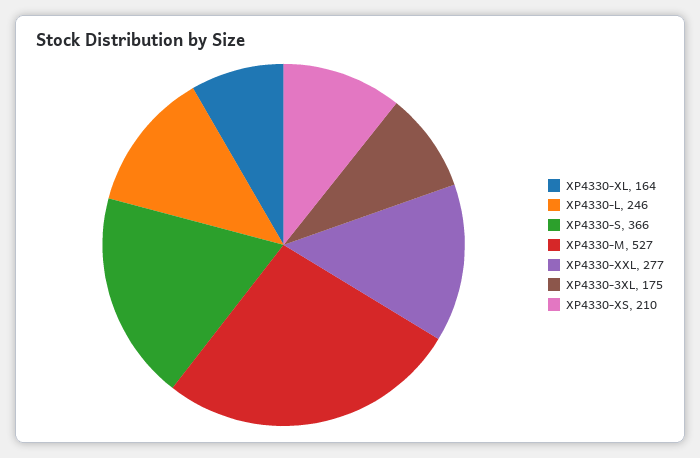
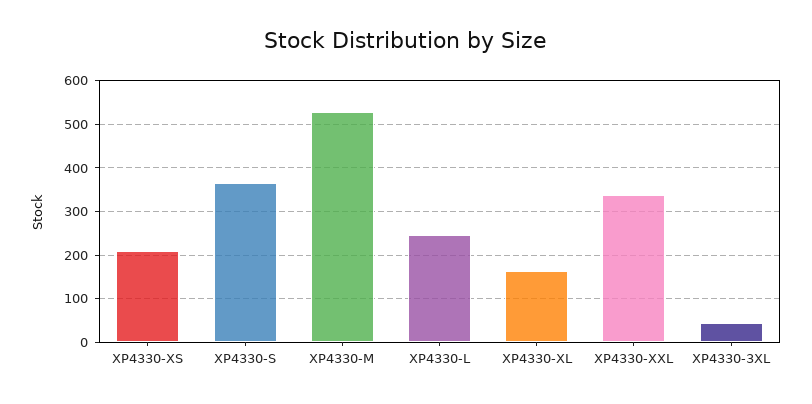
XP4330-XXL: 277 -> 340
XP4330-3XL: 175 -> 40

